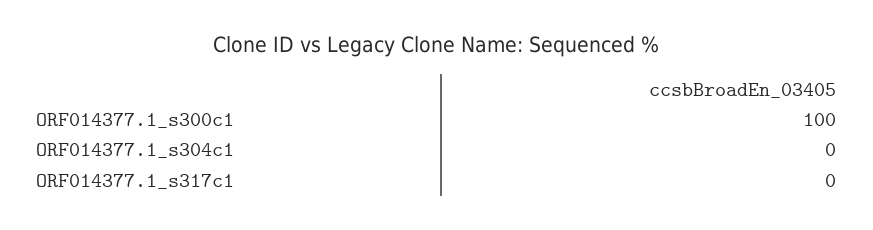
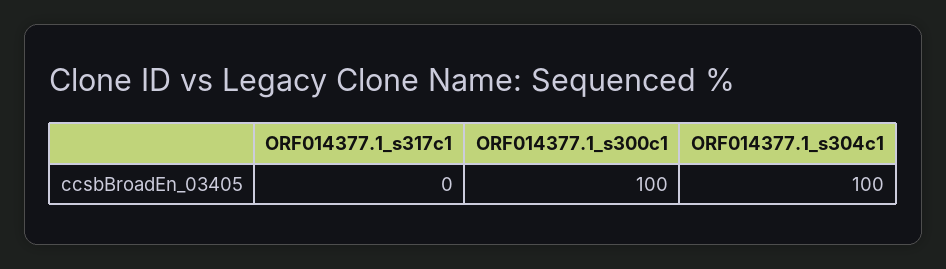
ORF014377.1_s304c1: 0 -> 100

